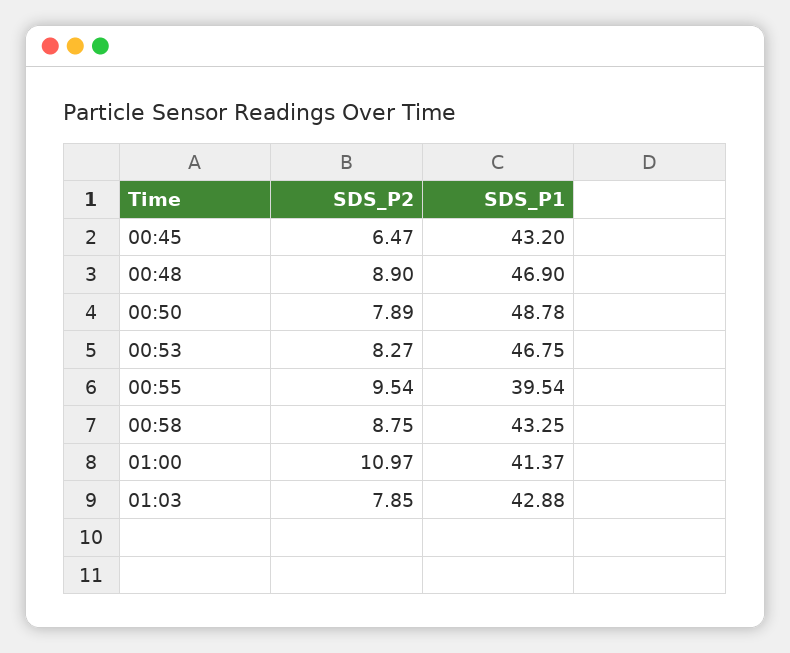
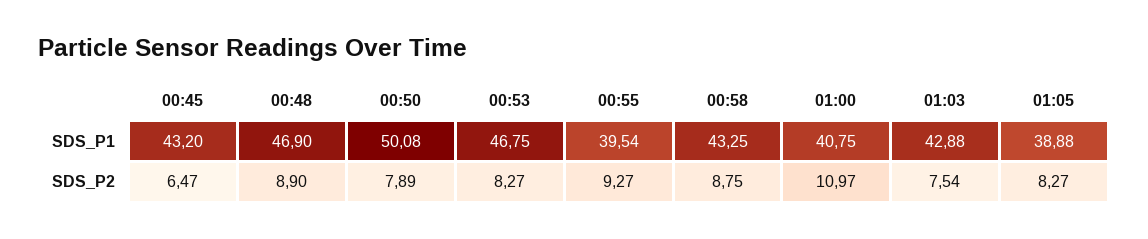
SDS_P1, 00:50: 48.78 -> 50.08
SDS_P2, 00:55: 9.54 -> 9.27
SDS_P1, 01:00: 41.37 -> 40.75
SDS_P2, 01:03: 7.85 -> 7.54
SDS_P1, 01:05: none -> 38.88
SDS_P2, 01:05: none -> 8.27

